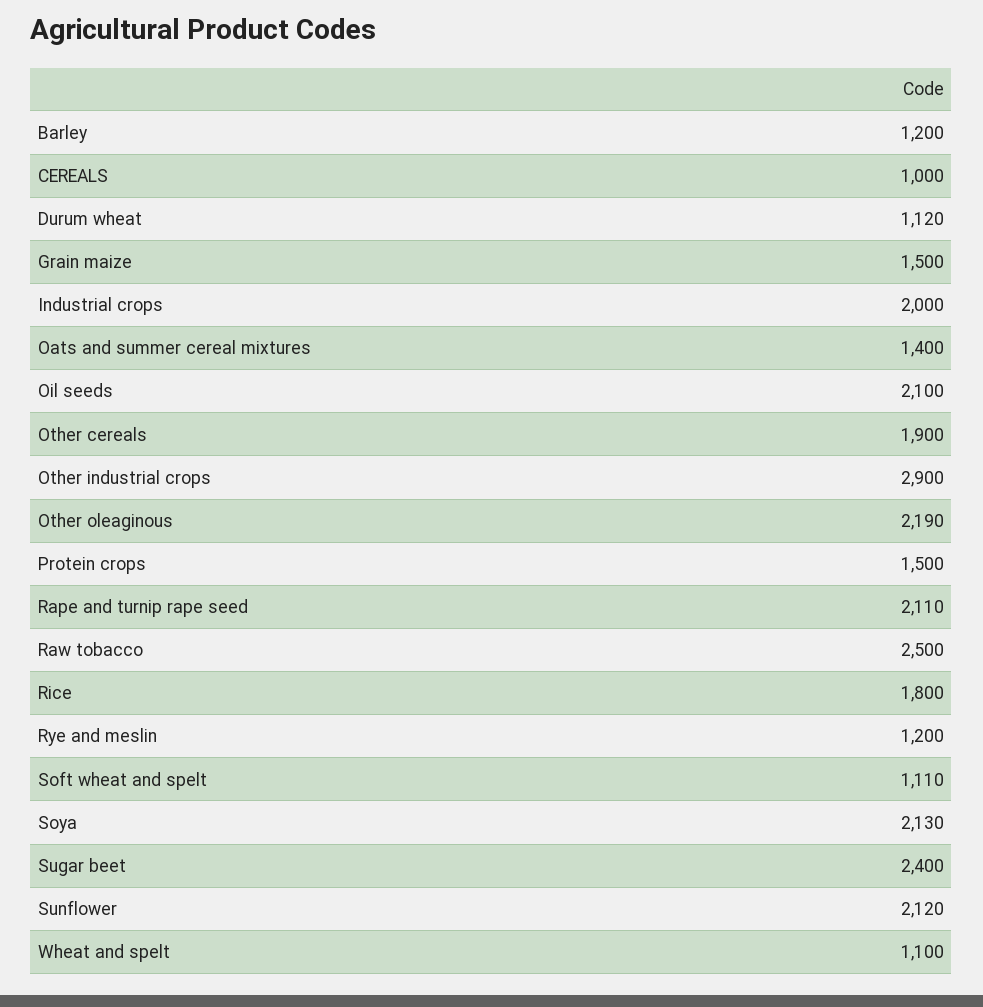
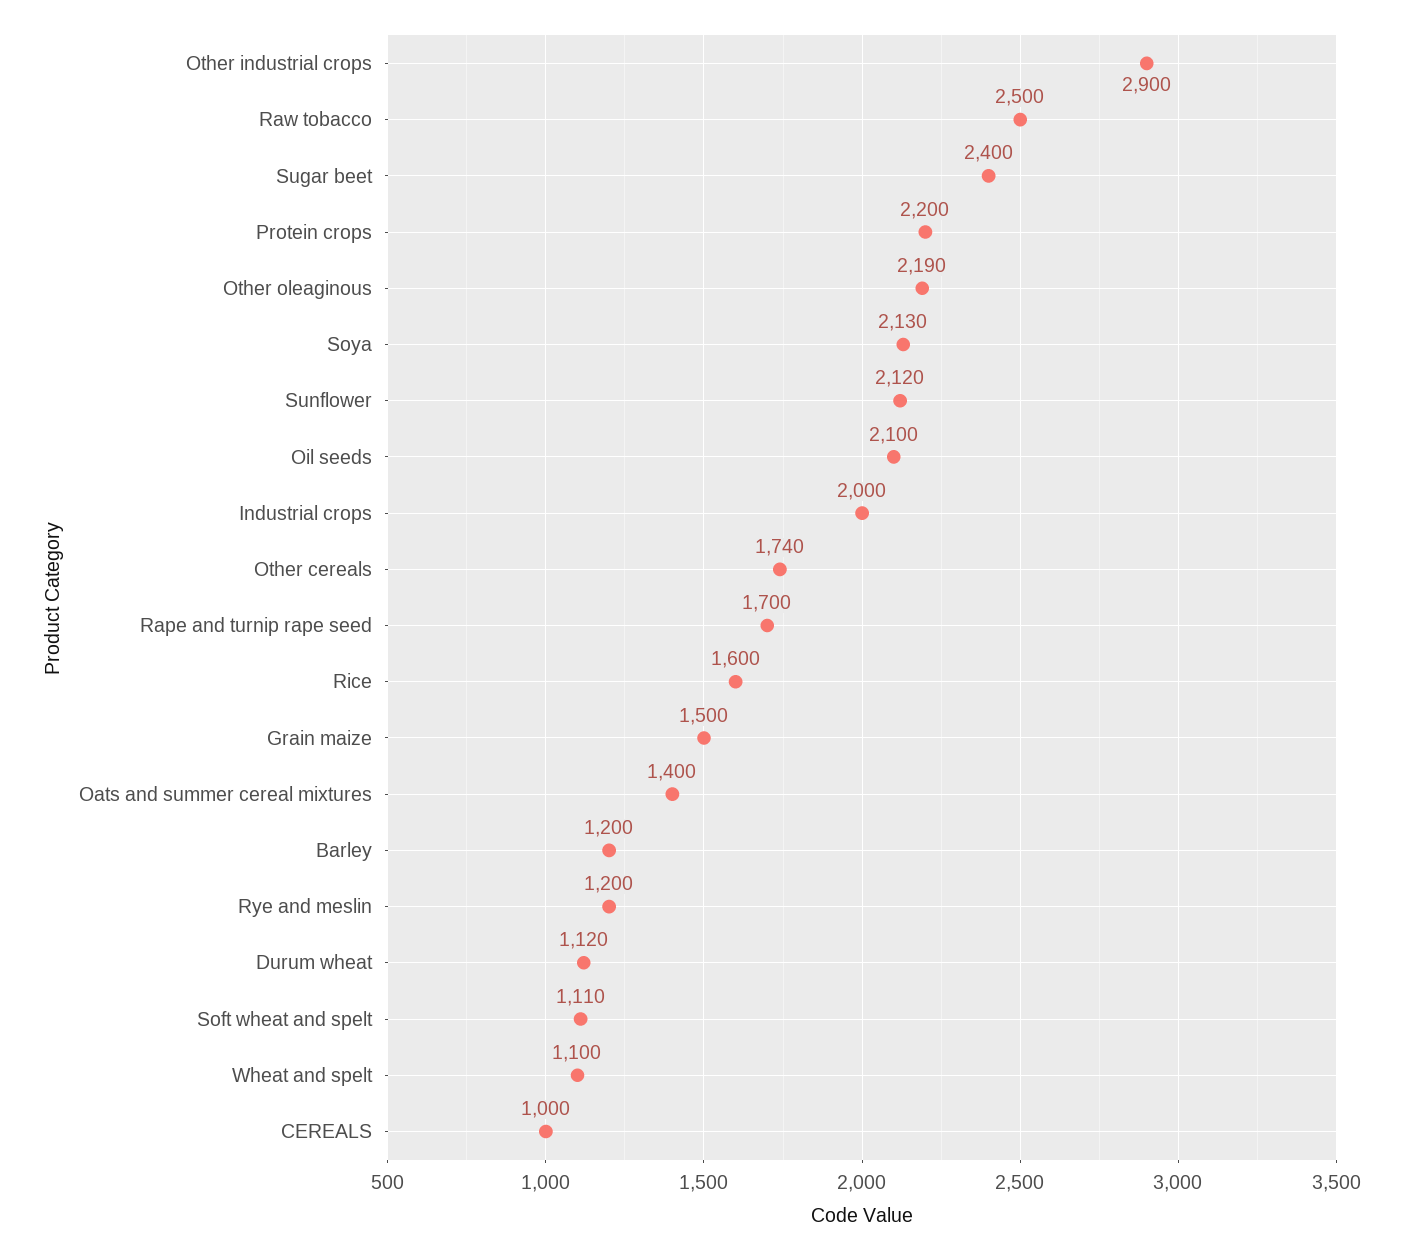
Other cereals: 1900 -> 1740
Protein crops: 1500 -> 2200
Rape and turnip rape seed: 2110 -> 1700
Rice: 1800 -> 1600

